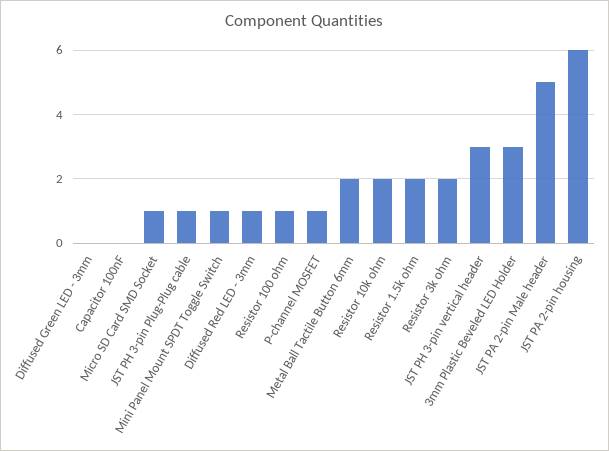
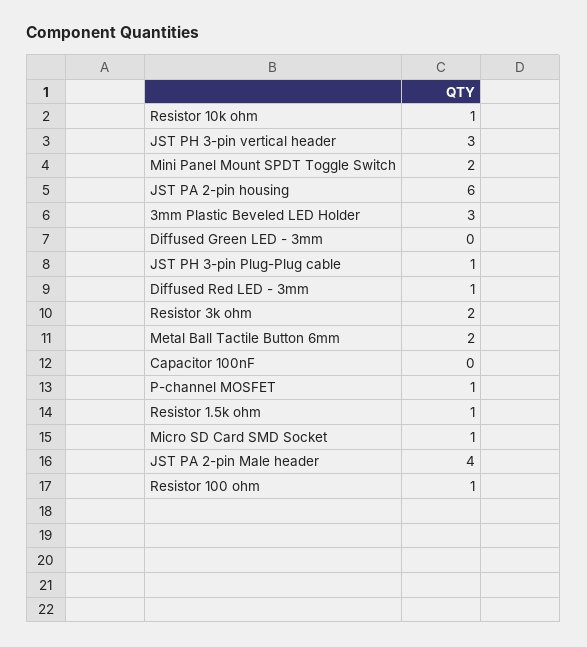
Mini Panel Mount SPDT Toggle Switch: 1 -> 2
Resistor 10k ohm: 2 -> 1
Resistor 1.5k ohm: 2 -> 1
JST PA 2-pin Male header: 5 -> 4

